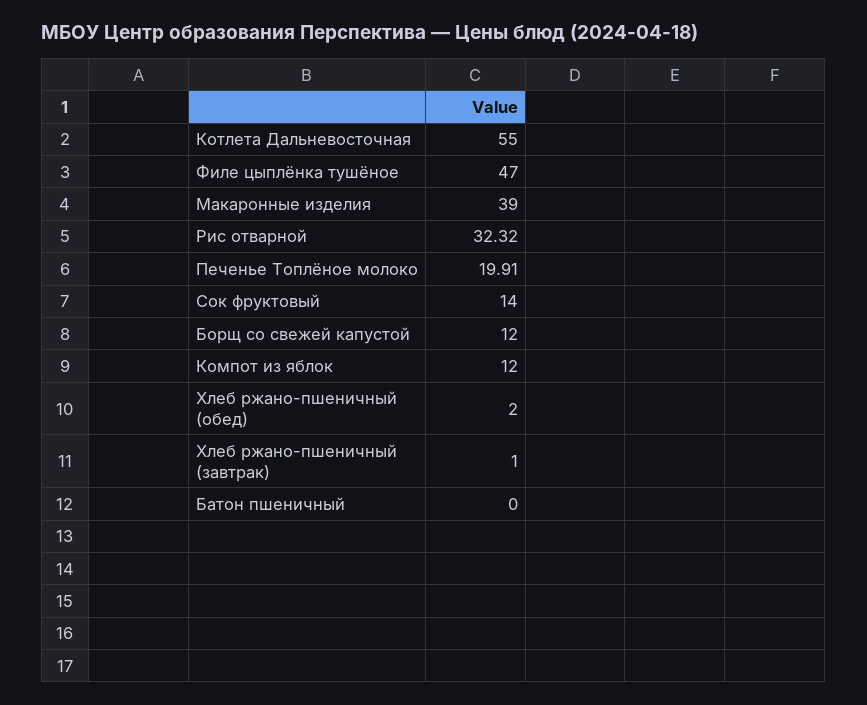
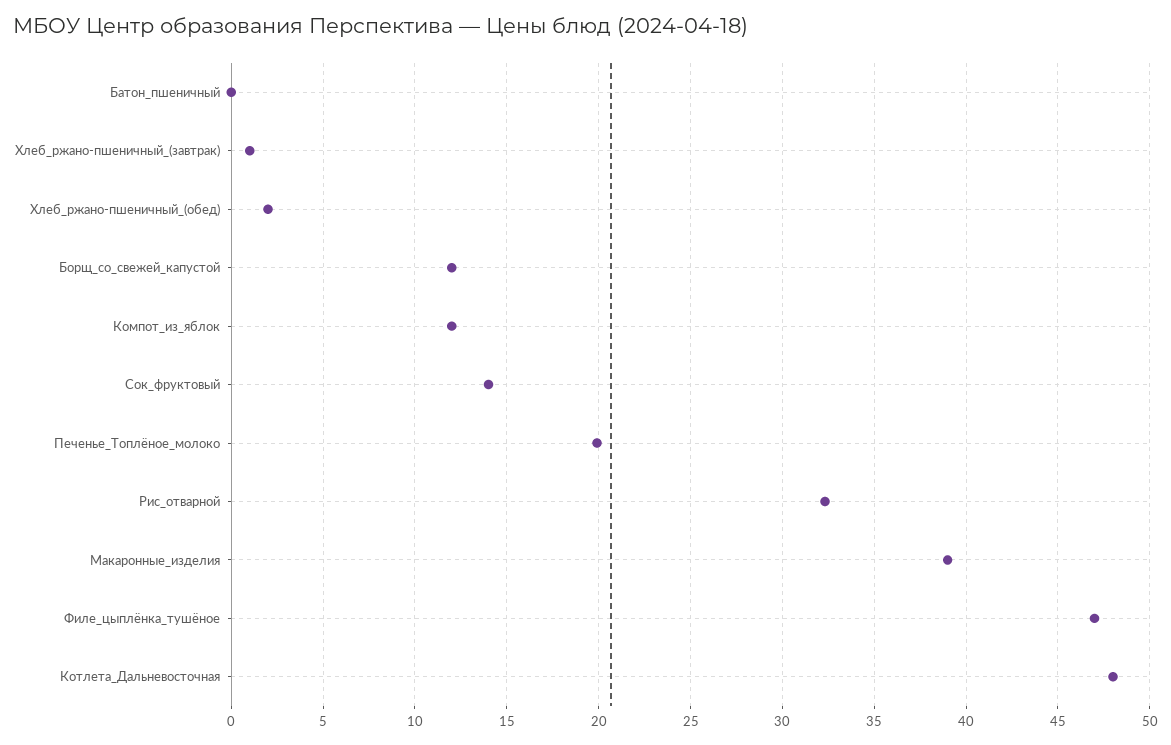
Котлета Дальневосточная: 55 -> 48

